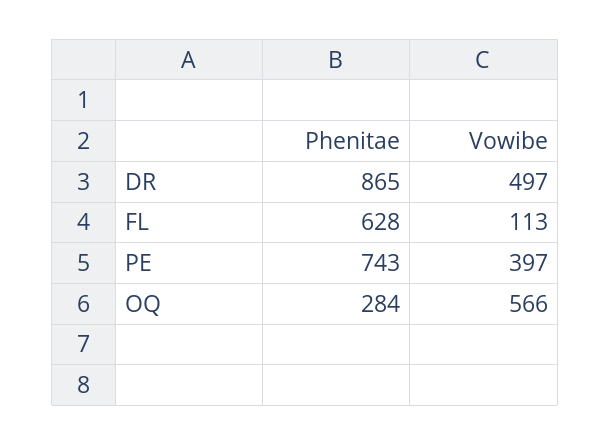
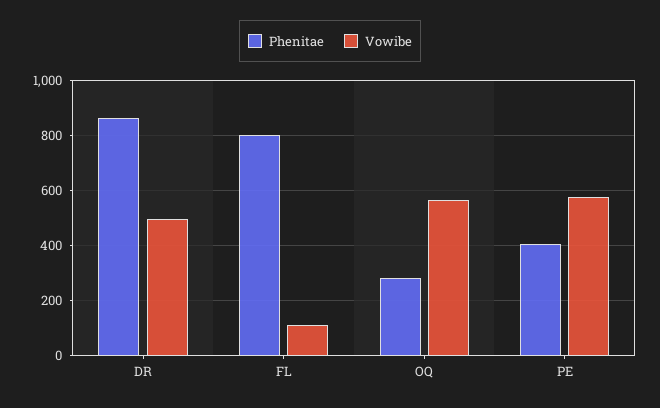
Phenitae, FL: 628 -> 800
Phenitae, PE: 743 -> 400
Vowibe, PE: 397 -> 575

